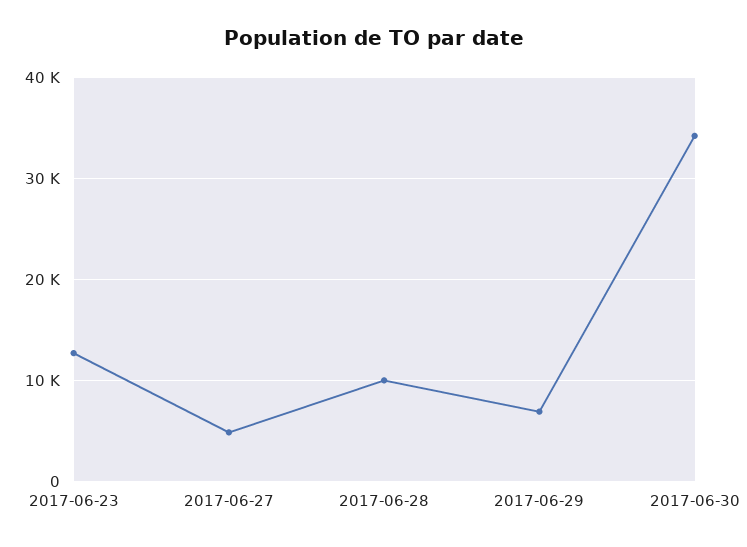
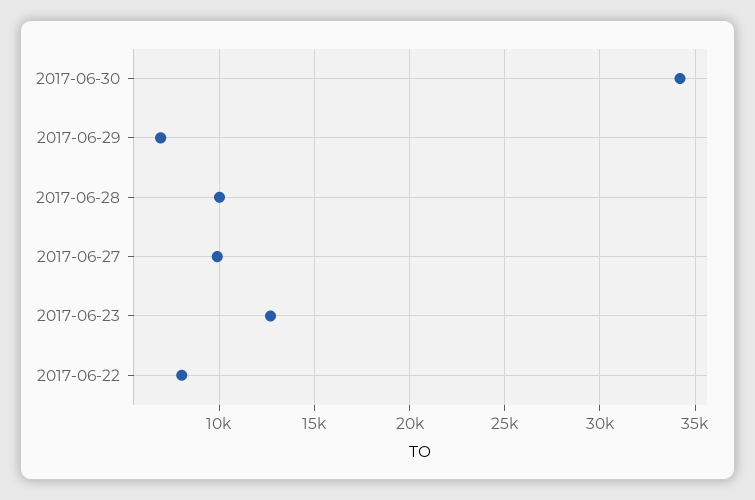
2017-06-27: 5000 -> 10000
2017-06-22: none -> 8000

